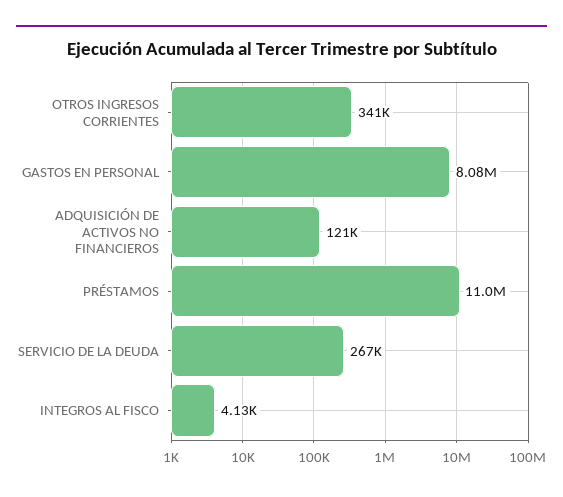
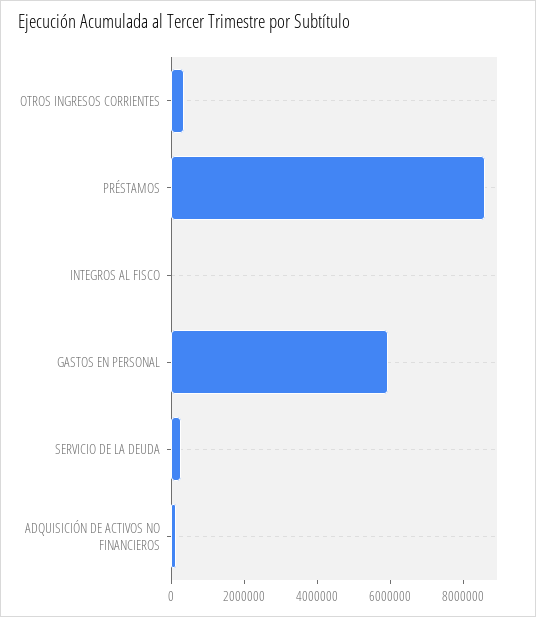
GASTOS EN PERSONAL: 8080000 -> 6000000
PRÉSTAMOS: 11000000 -> 8500000

